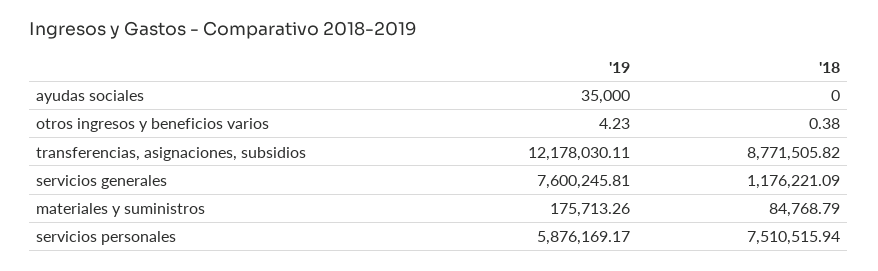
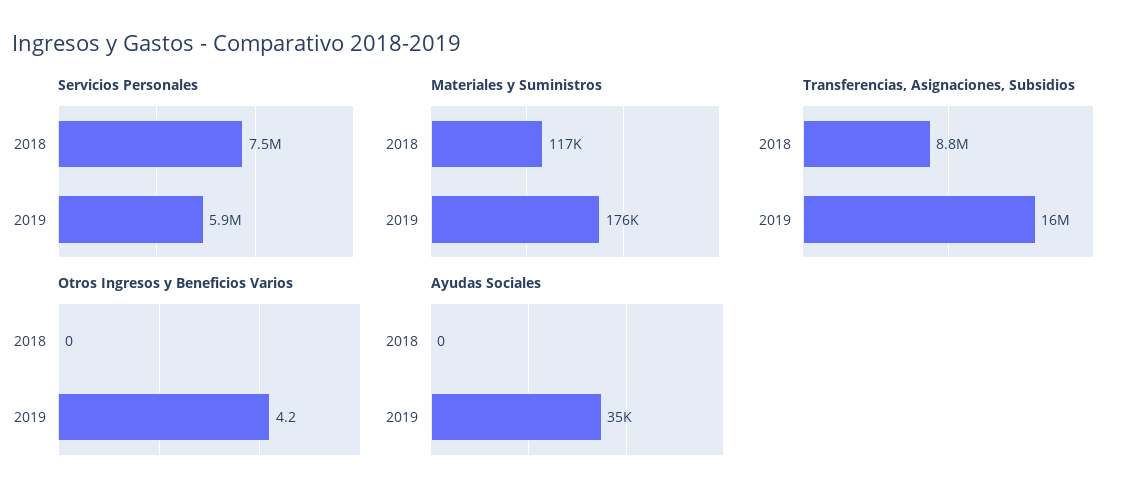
otros ingresos y beneficios varios, '18: 0.38 -> 0
transferencias, asignaciones, subsidios, '19: 12178030.11 -> 16000000
servicios generales, '19: 7600245.81 -> none
servicios generales, '18: 1176221.09 -> none
materiales y suministros, '18: 84768.79 -> 117000

